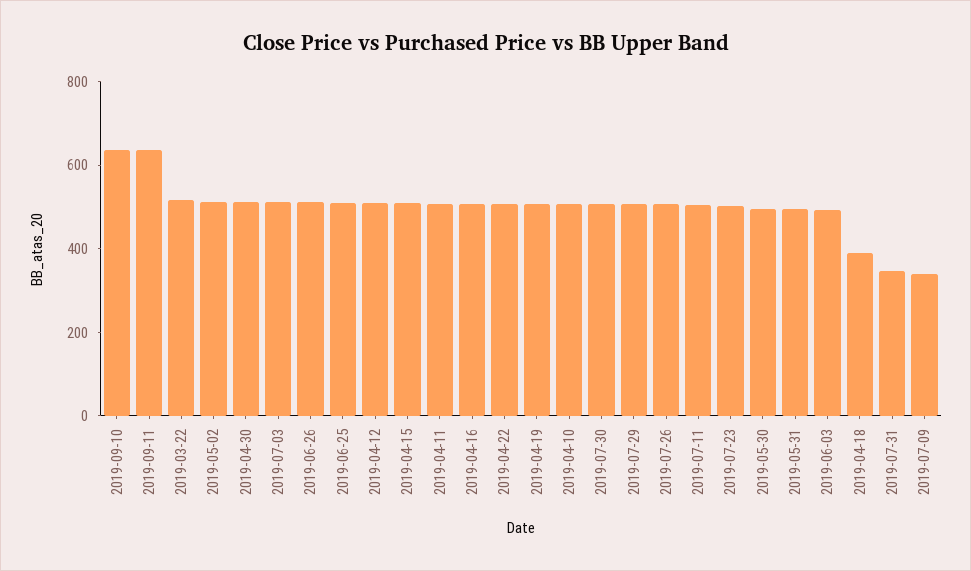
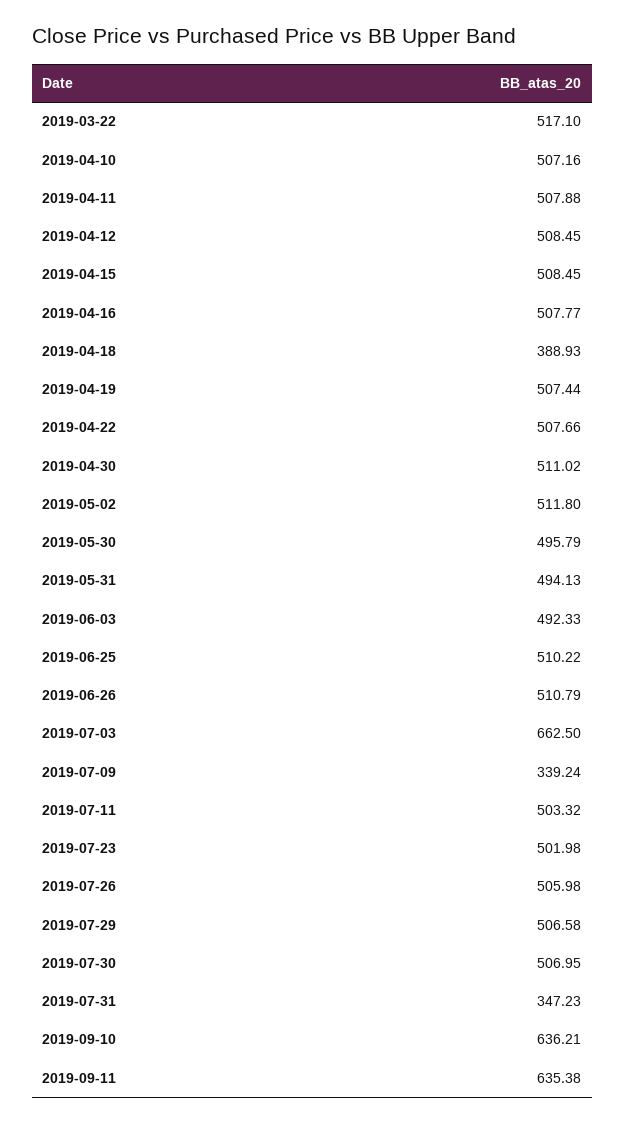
2019-07-03: 500 -> 662.5

